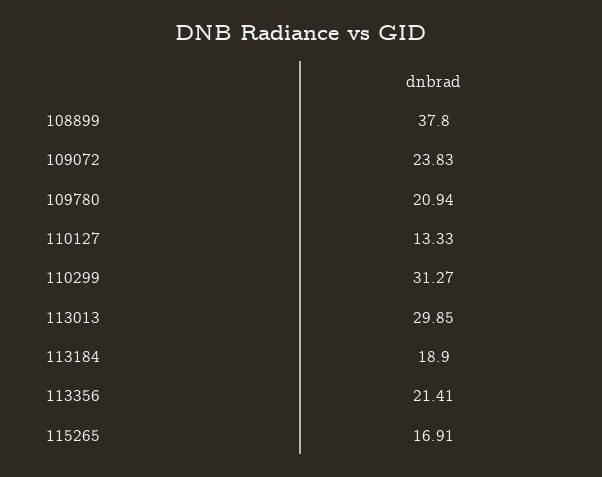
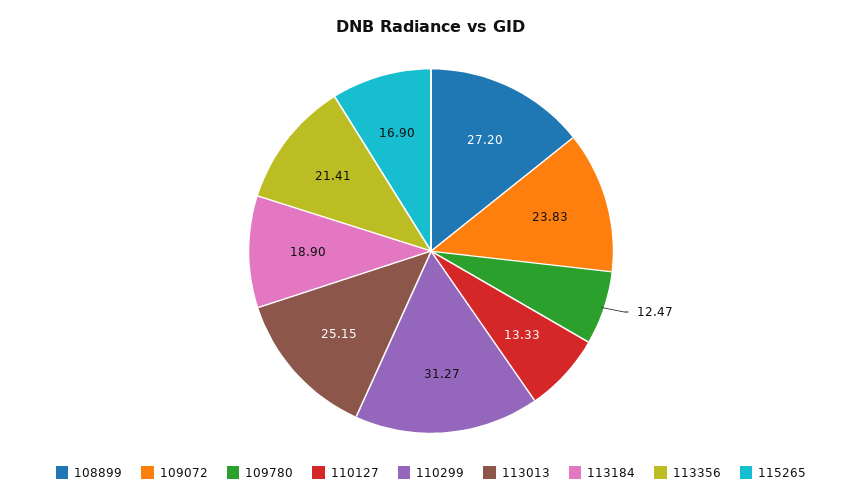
108899: 37.8 -> 27.2
109780: 20.94 -> 12.47
113013: 29.85 -> 25.15
115265: 16.91 -> 16.9

